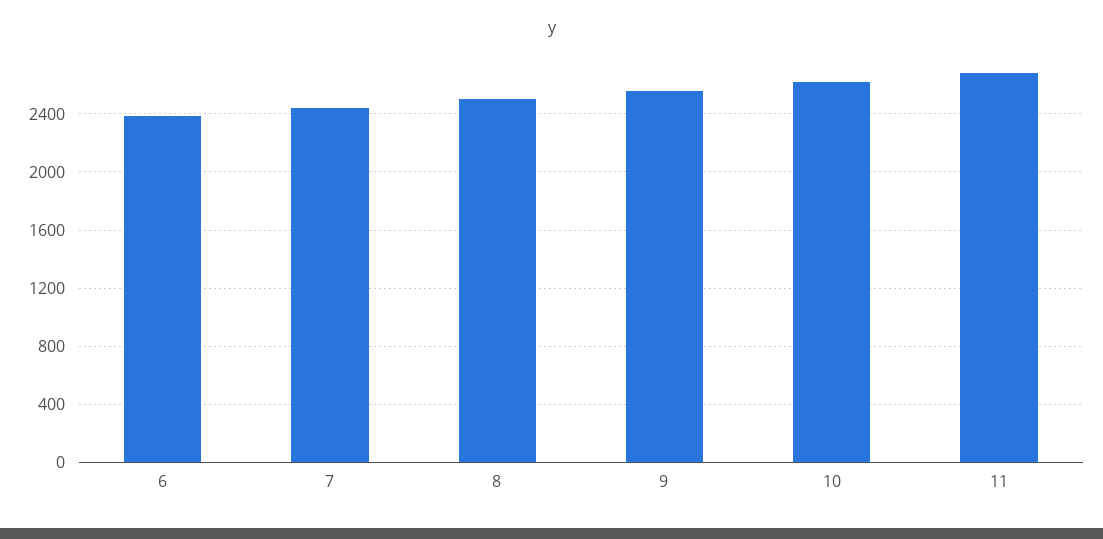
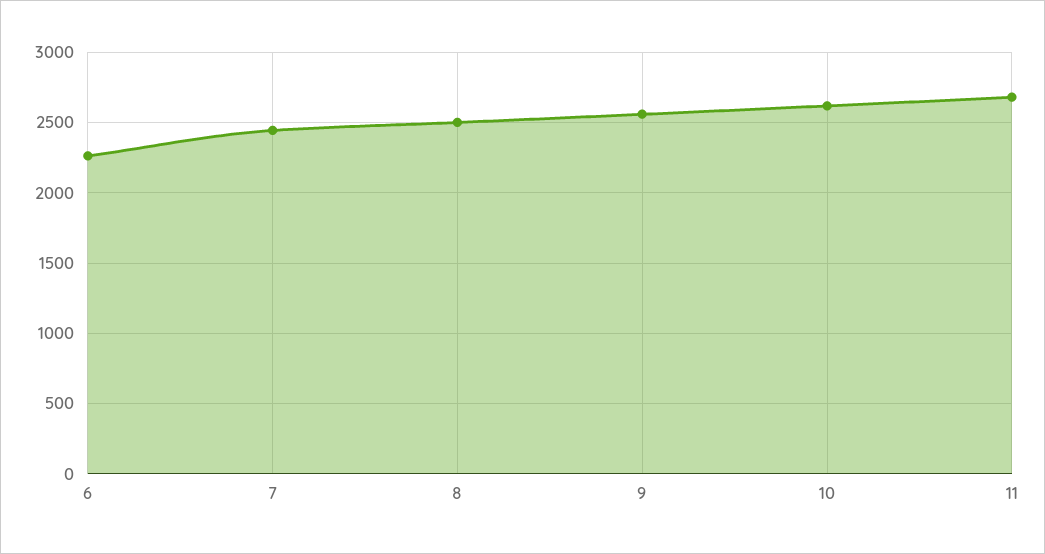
6: 2400 -> 2250

